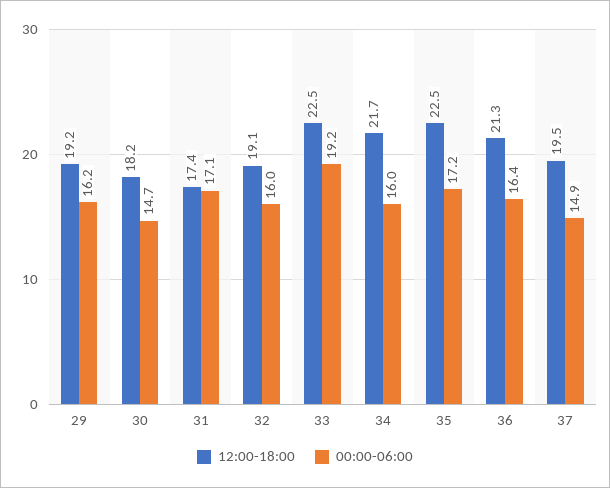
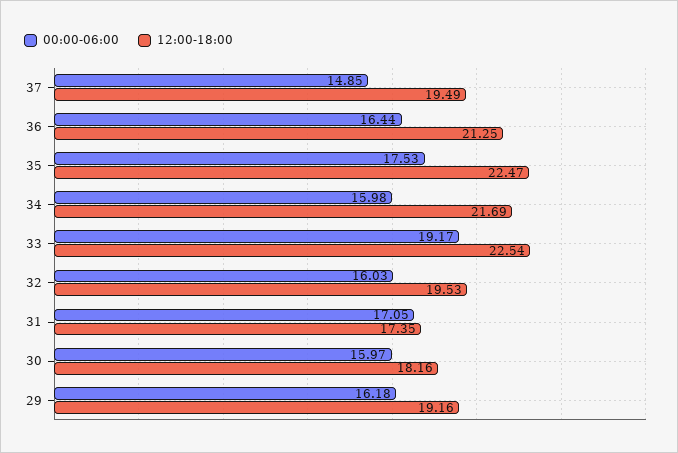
00:00-06:00, 30: 14.7 -> 15.97
12:00-18:00, 32: 19.1 -> 19.53
00:00-06:00, 35: 17.2 -> 17.53

